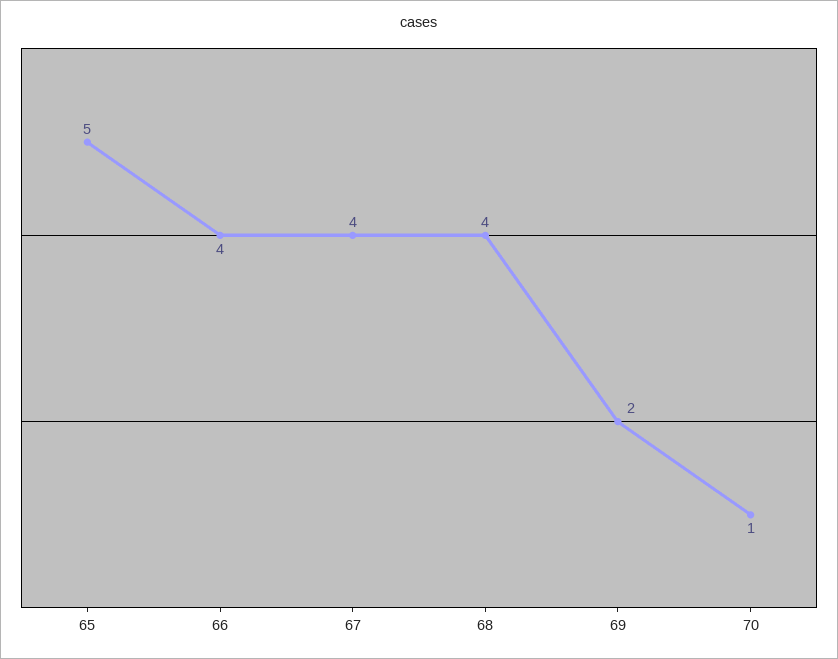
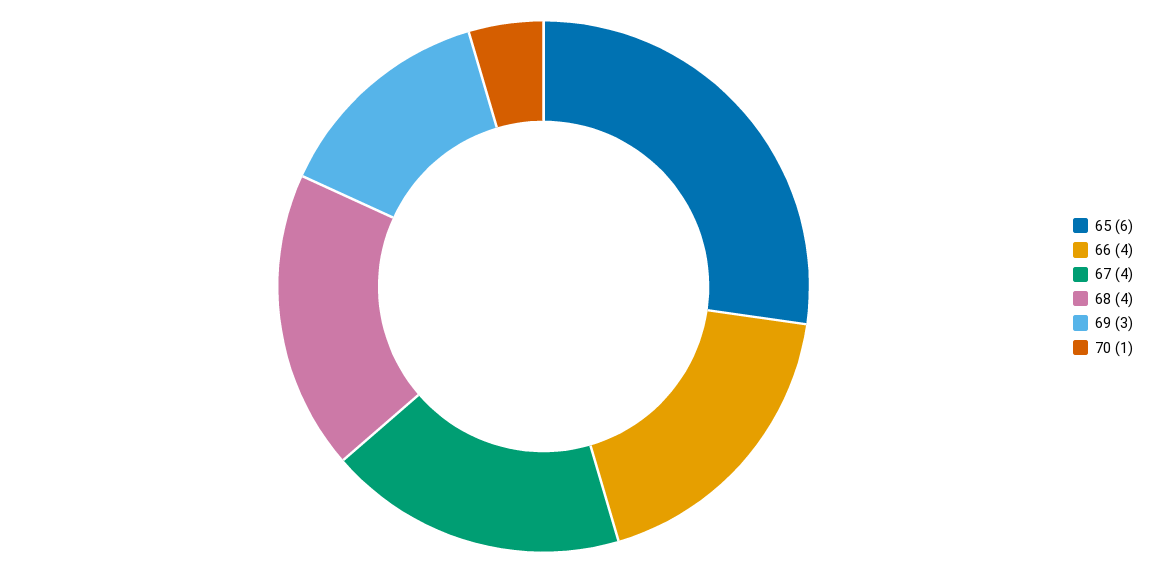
65: 5 -> 6
69: 2 -> 3

